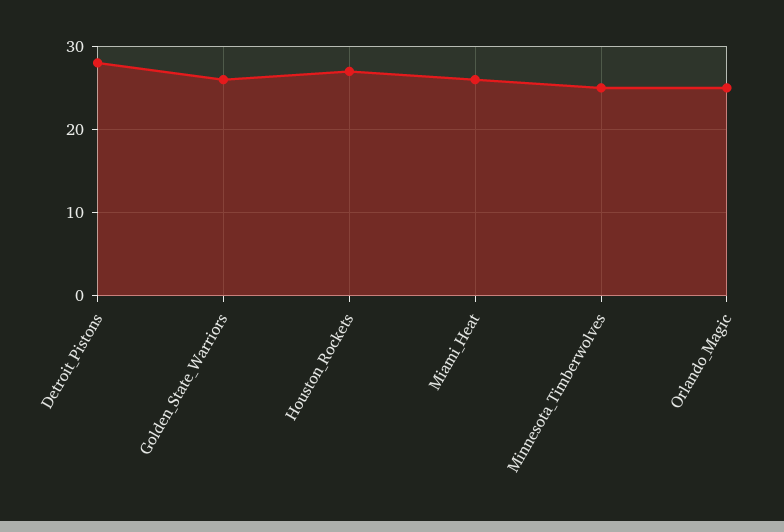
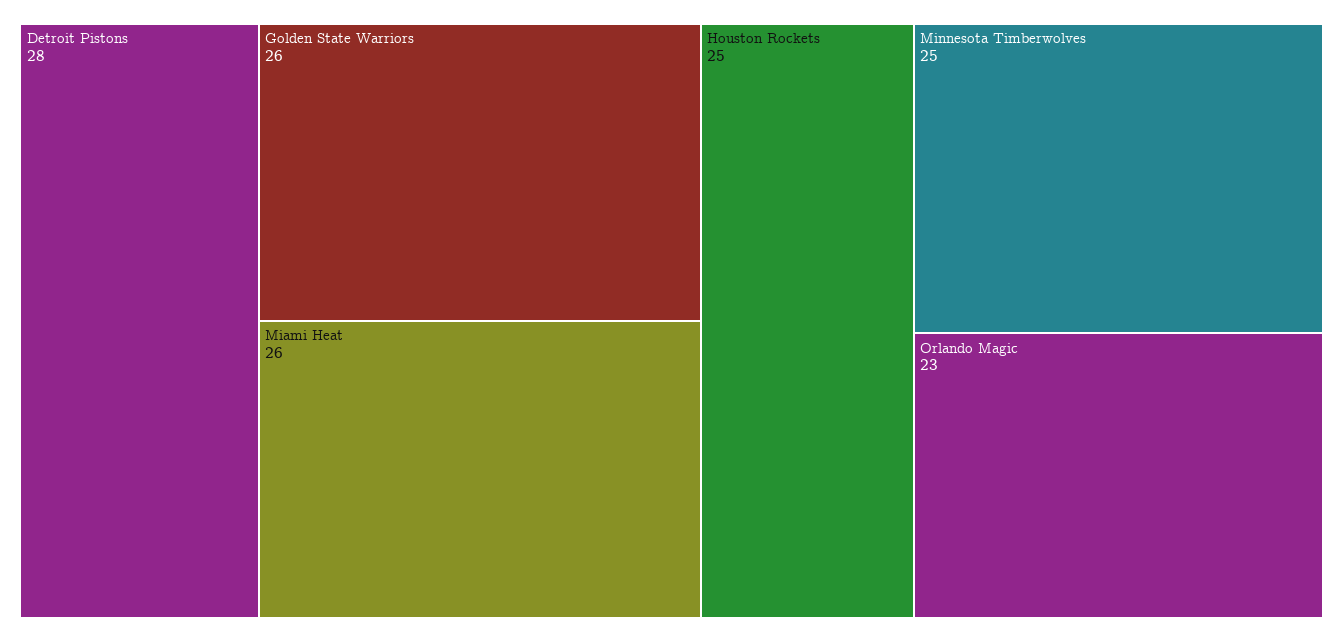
Houston_Rockets: 27 -> 25
Orlando_Magic: 25 -> 23

